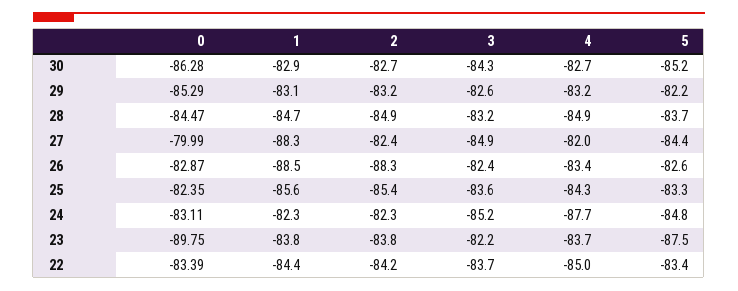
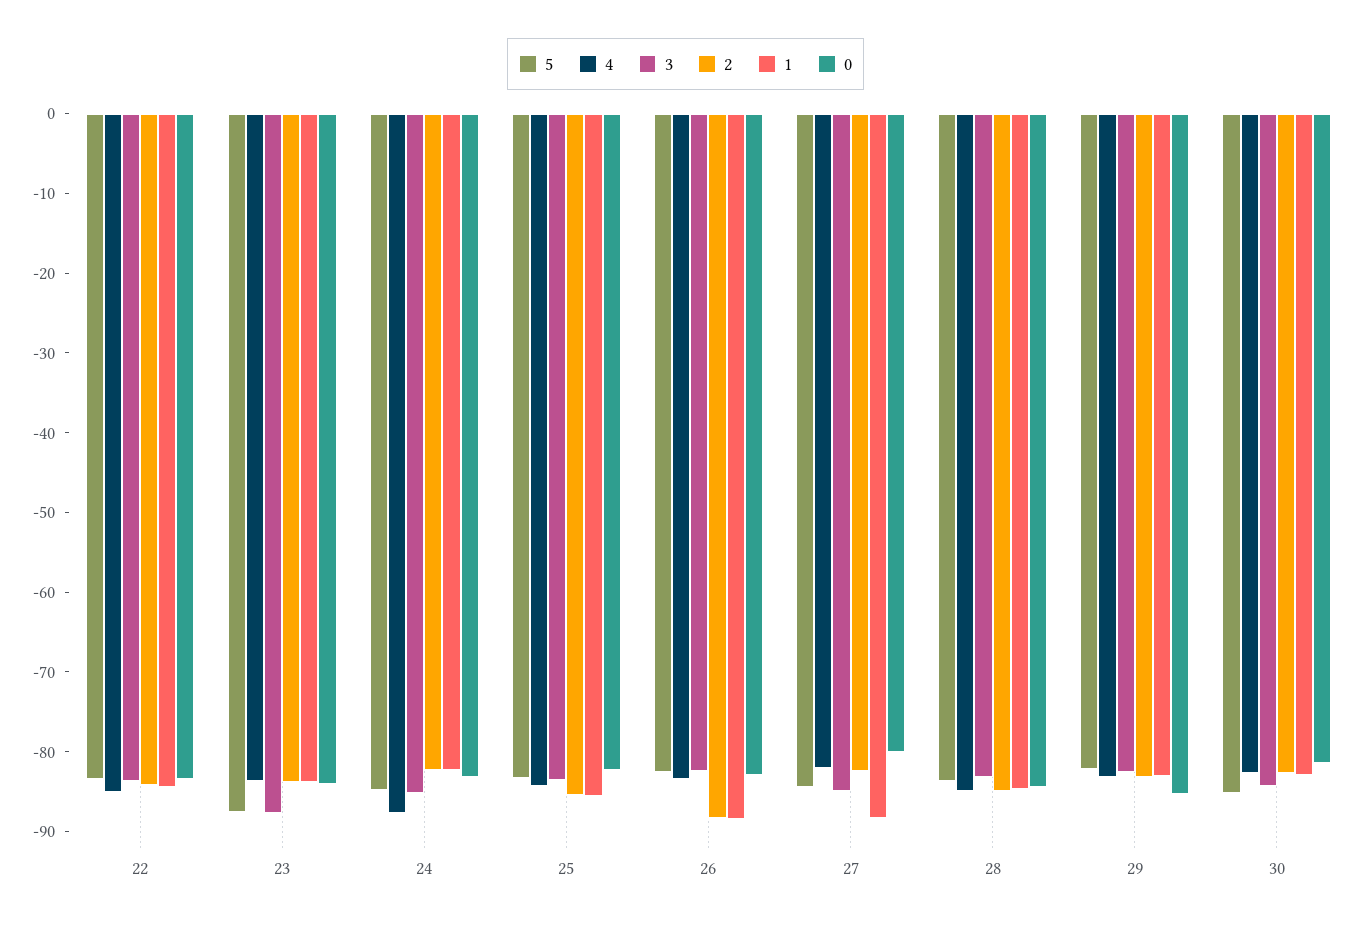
0, 30: -86.28 -> -82
0, 23: -89.75 -> -84
3, 23: -82.2 -> -88

